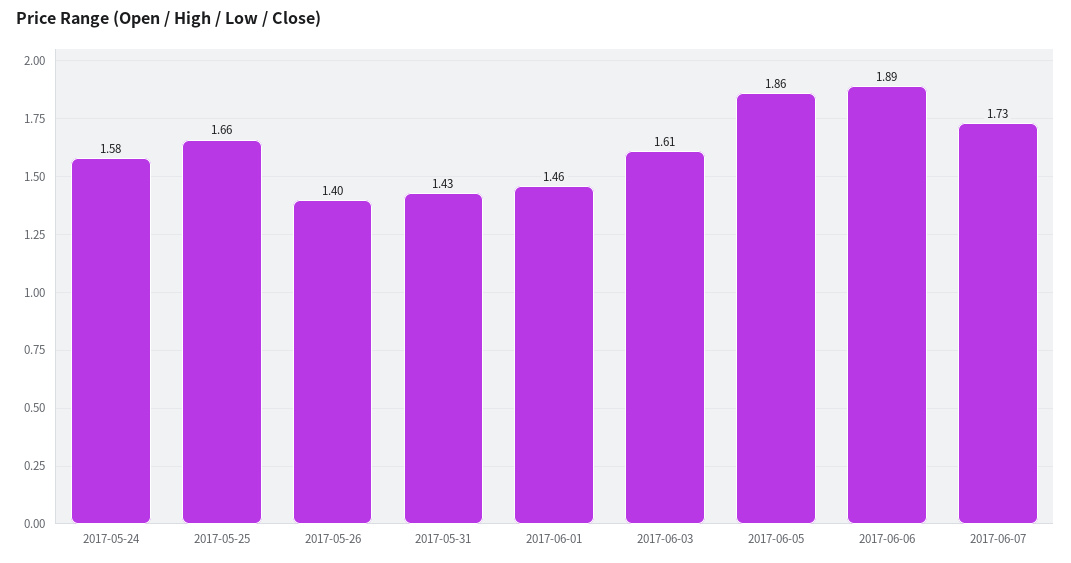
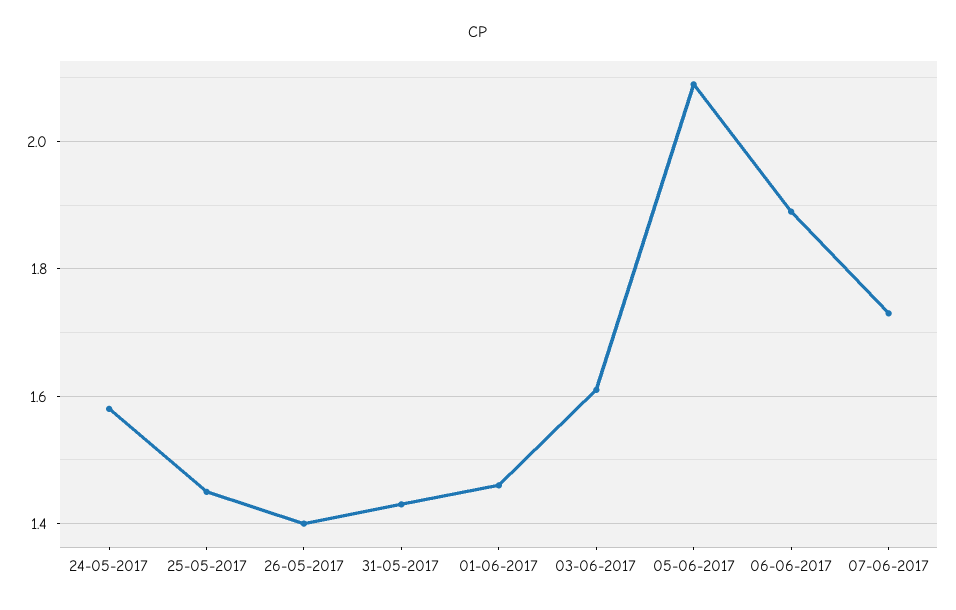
2017-05-25: 1.66 -> 1.45
2017-06-05: 1.86 -> 2.1

